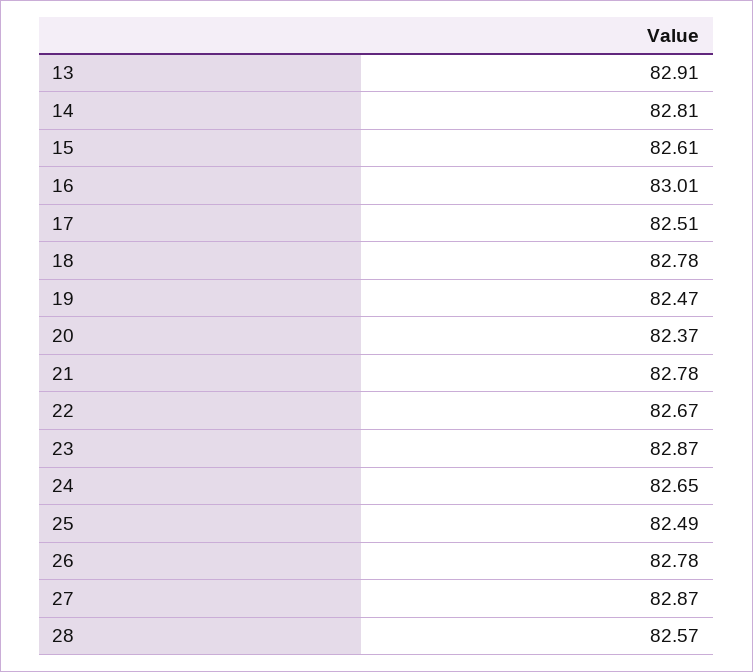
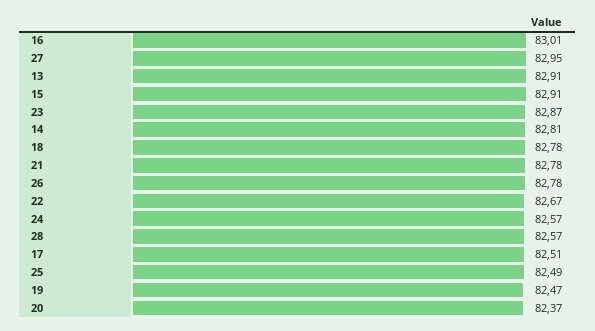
15: 82.61 -> 82.91
24: 82.65 -> 82.57
27: 82.87 -> 82.95

